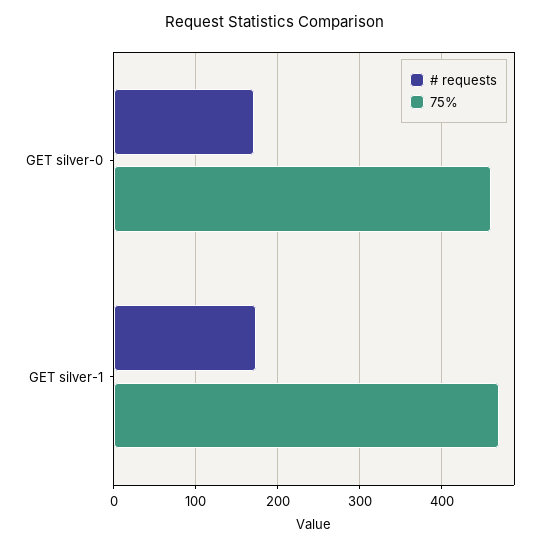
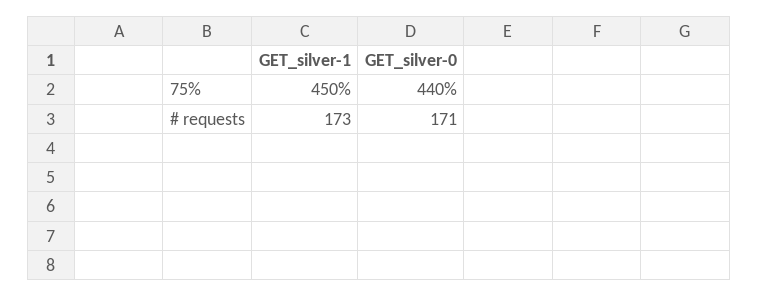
75%, GET silver-0: 460 -> 440
75%, GET silver-1: 470 -> 450

